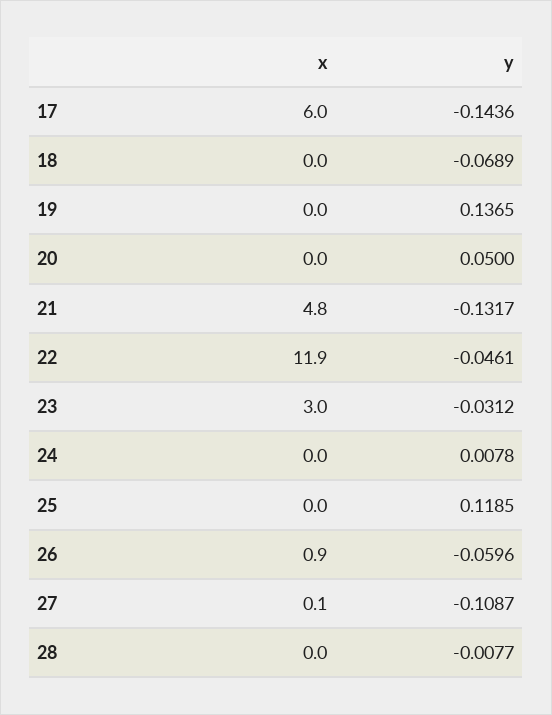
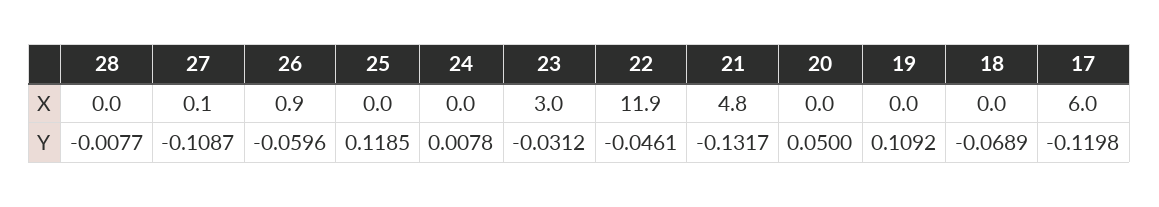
y, 17: -0.1436 -> -0.1198
y, 19: 0.1365 -> 0.1092

